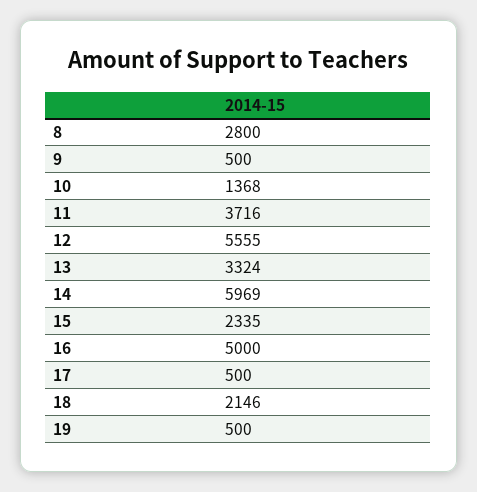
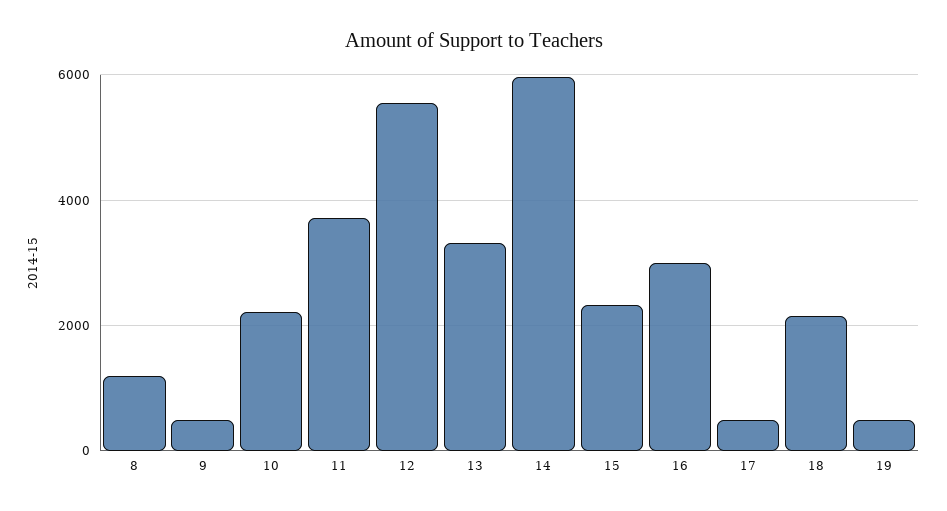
8: 2800 -> 1200
10: 1368 -> 2200
16: 5000 -> 3000

